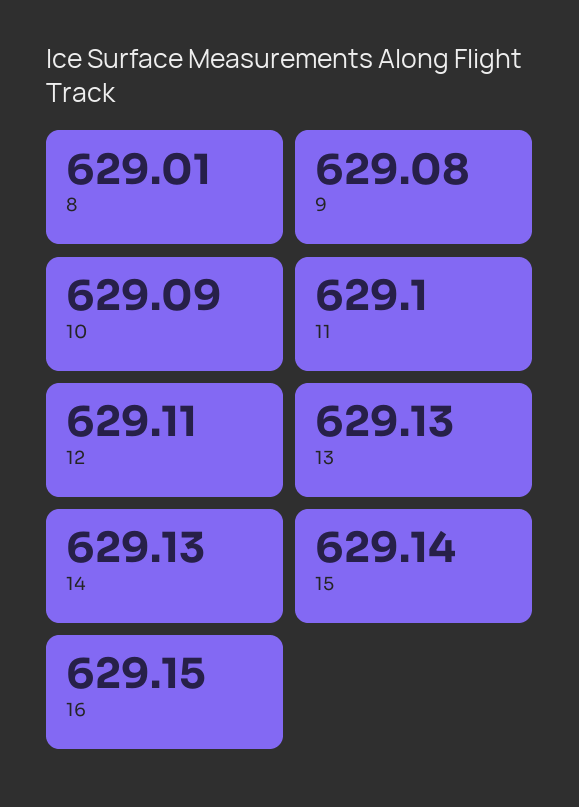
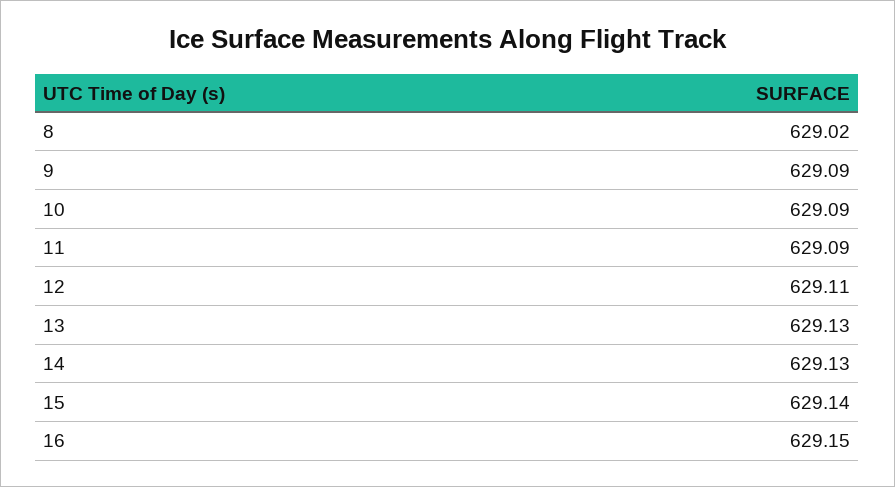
8: 629.01 -> 629.02
9: 629.08 -> 629.09
11: 629.1 -> 629.09

